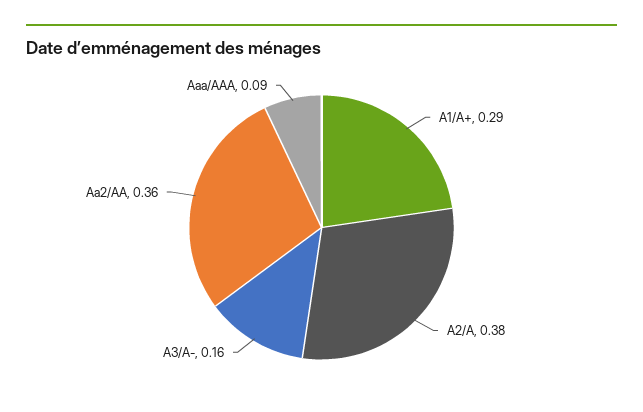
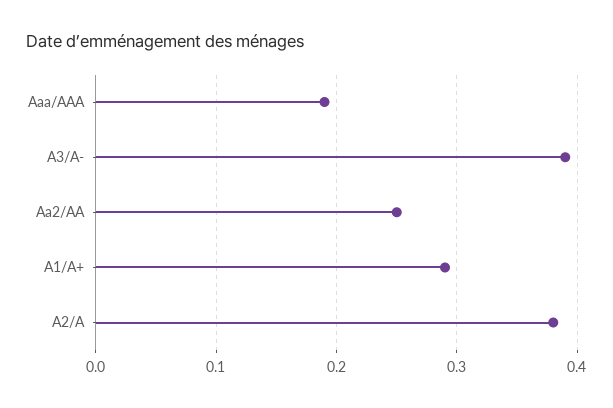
A3/A-: 0.16 -> 0.39
Aa2/AA: 0.36 -> 0.25
Aaa/AAA: 0.09 -> 0.19

